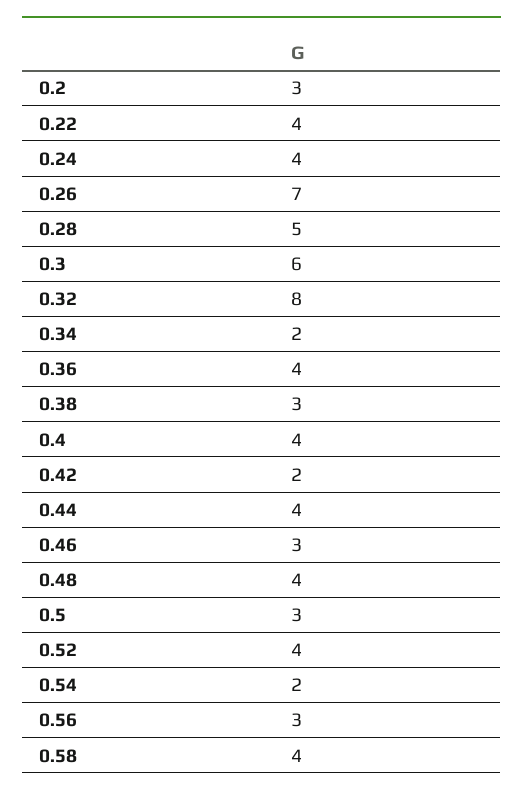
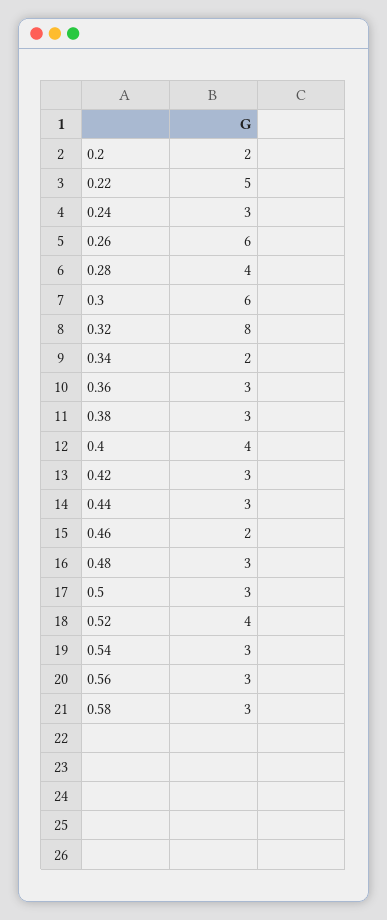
0.2: 3 -> 2
0.22: 4 -> 5
0.24: 4 -> 3
0.26: 7 -> 6
0.28: 5 -> 4
0.36: 4 -> 3
0.42: 2 -> 3
0.44: 4 -> 3
0.46: 3 -> 2
0.48: 4 -> 3
0.54: 2 -> 3
0.58: 4 -> 3

